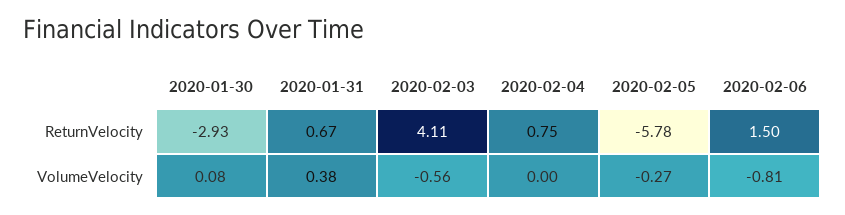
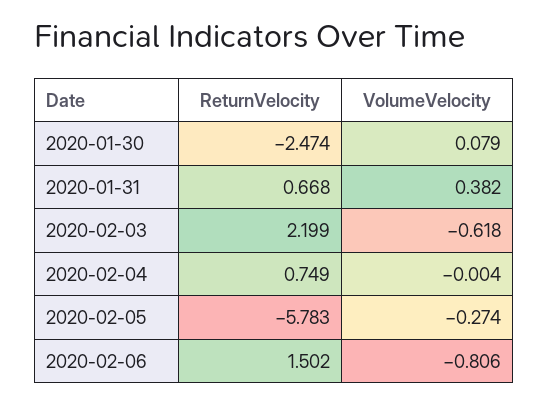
2020-01-30, ReturnVelocity: -2.93 -> -2.474
2020-02-03, ReturnVelocity: 4.11 -> 2.199
2020-02-03, VolumeVelocity: -0.56 -> -0.618

